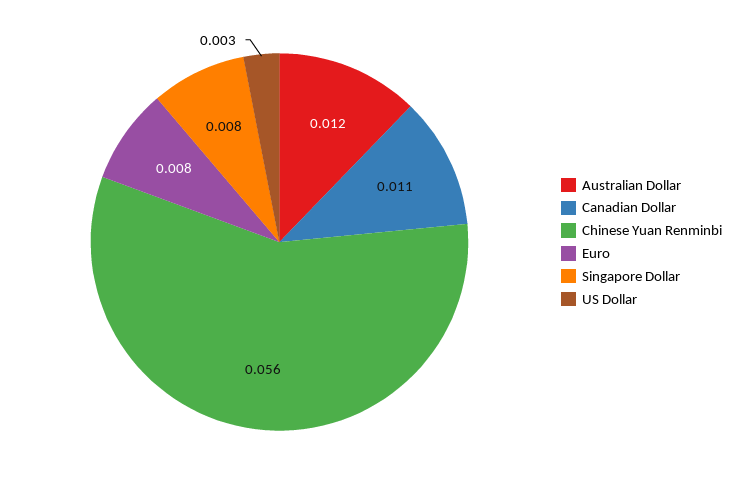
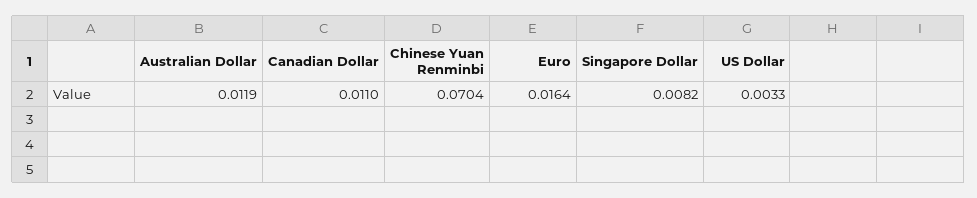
Chinese Yuan Renminbi: 0.056 -> 0.0704
Euro: 0.008 -> 0.0164

